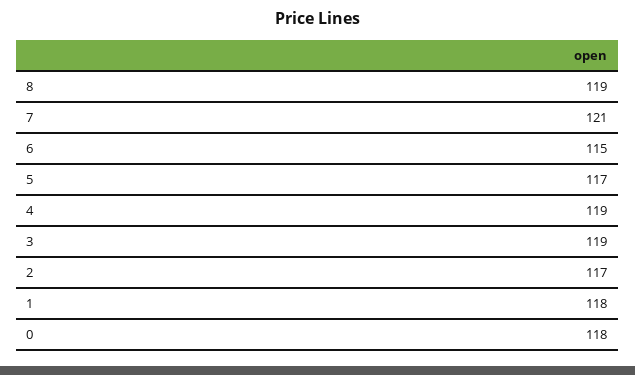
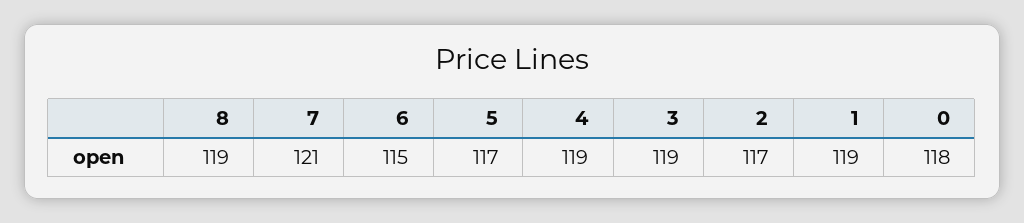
1: 118 -> 119

